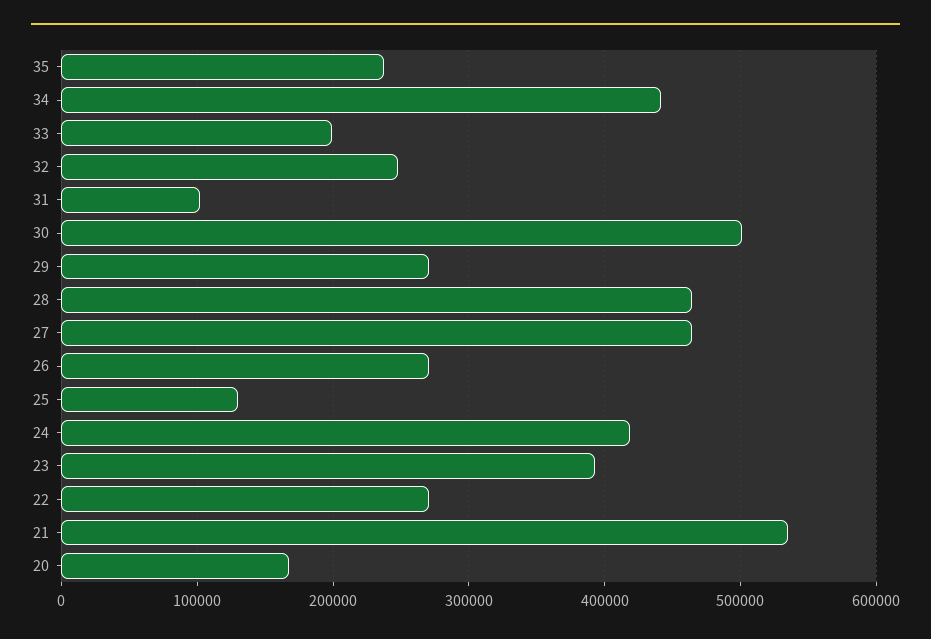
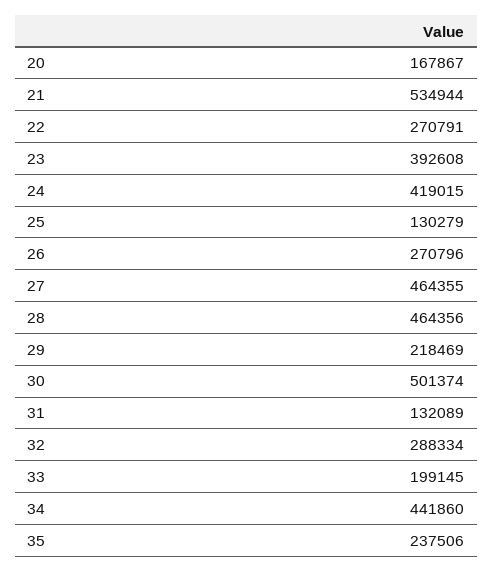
32: 250000 -> 288334
31: 100000 -> 132089
29: 270000 -> 218469

